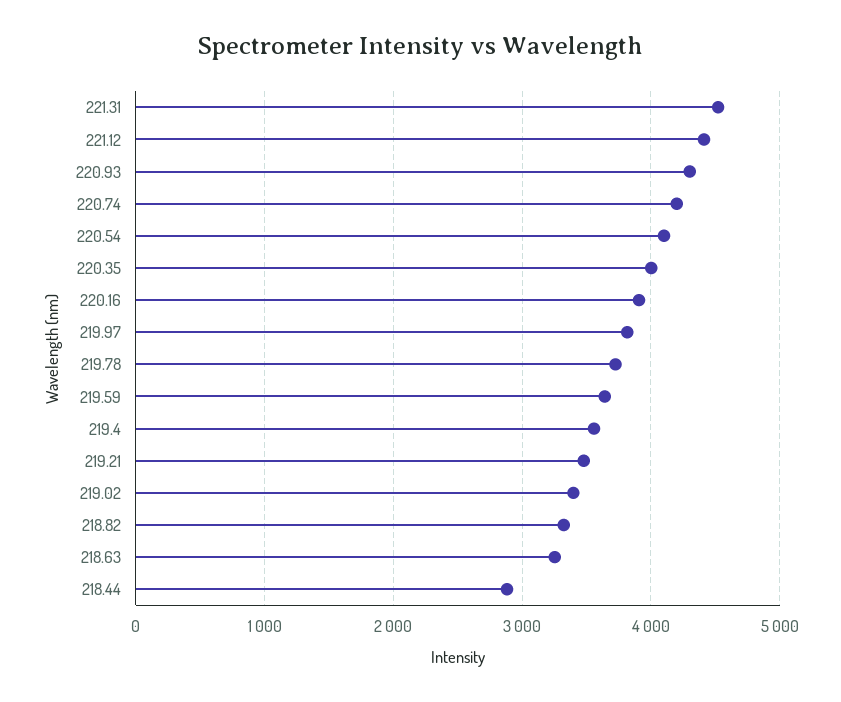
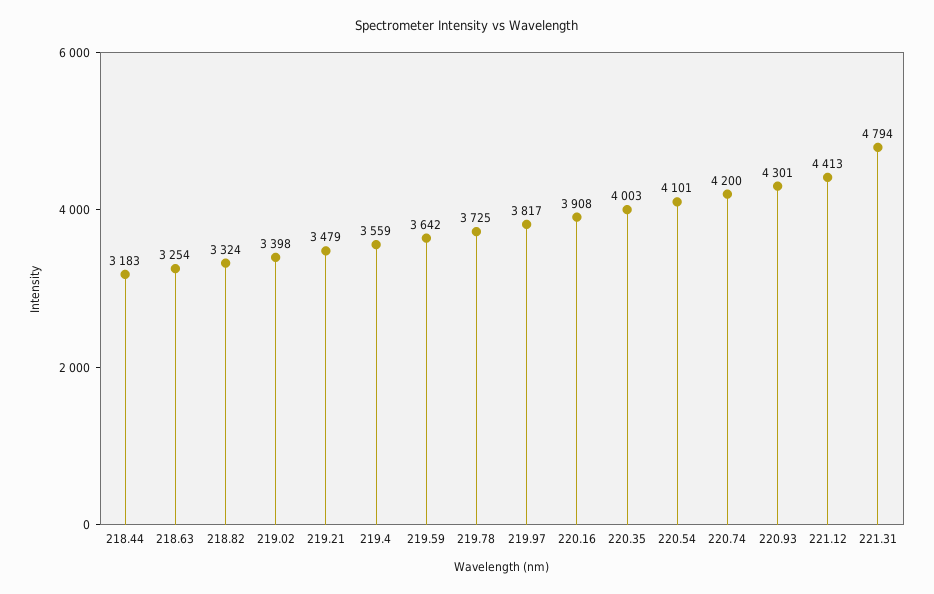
221.31: 4500 -> 4794
218.44: 2900 -> 3183

